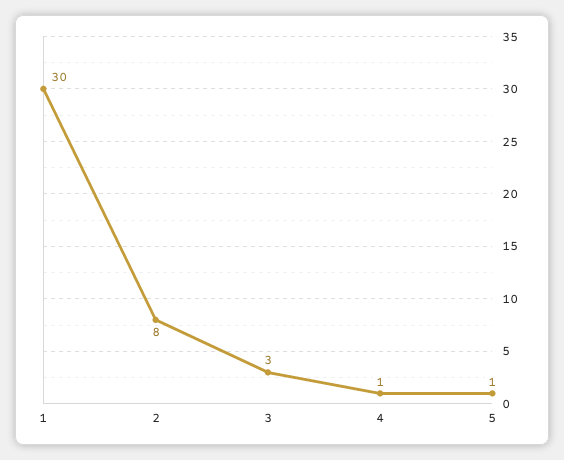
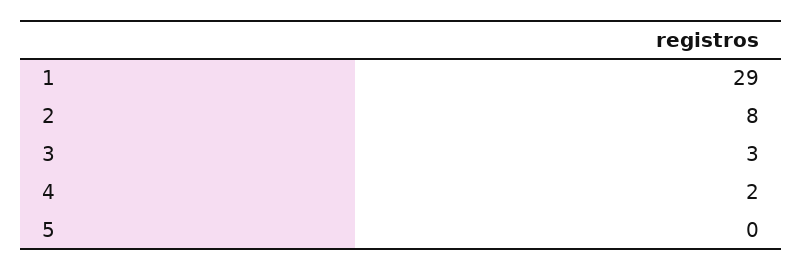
1: 30 -> 29
4: 1 -> 2
5: 1 -> 0

